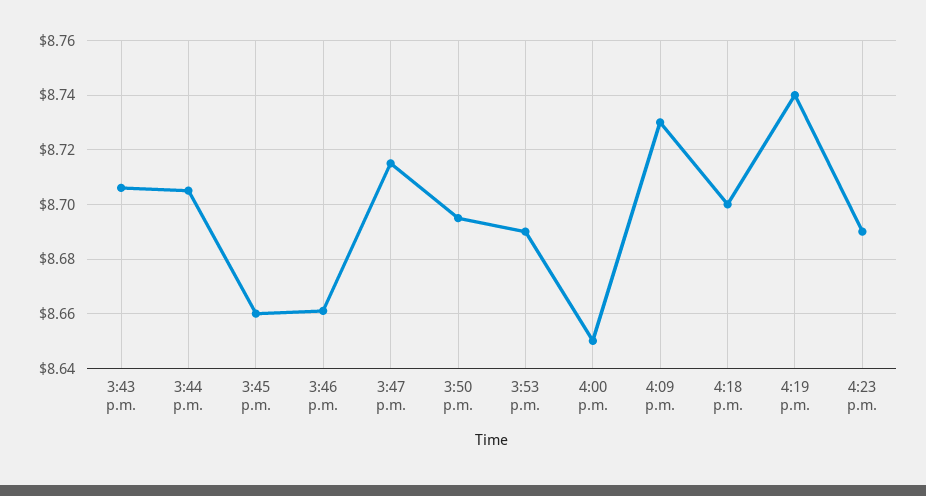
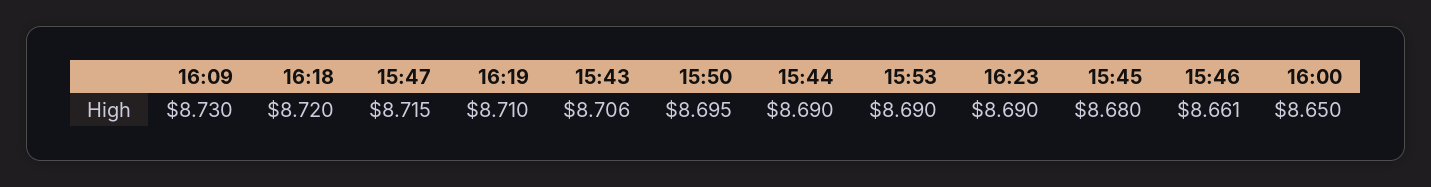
3:44 p.m.: 8.705 -> 8.69
3:45 p.m.: 8.66 -> 8.68
4:18 p.m.: 8.7 -> 8.72
4:19 p.m.: 8.74 -> 8.71

